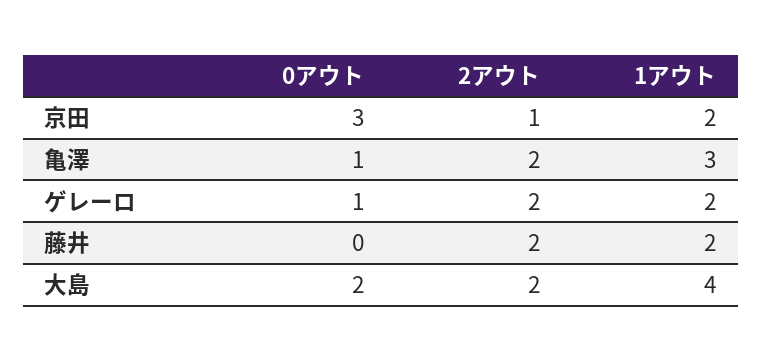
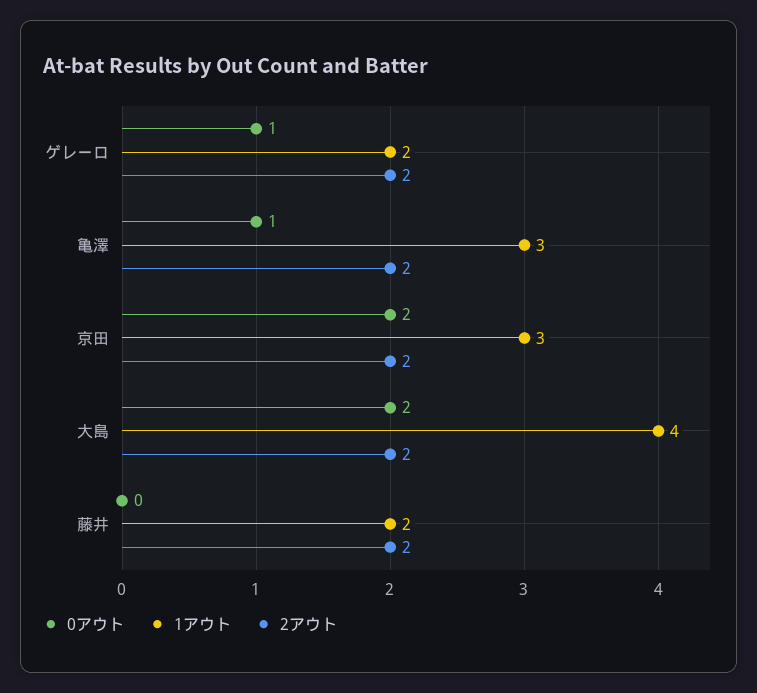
0アウト, 京田: 3 -> 2
2アウト, 京田: 1 -> 2
1アウト, 京田: 2 -> 3

